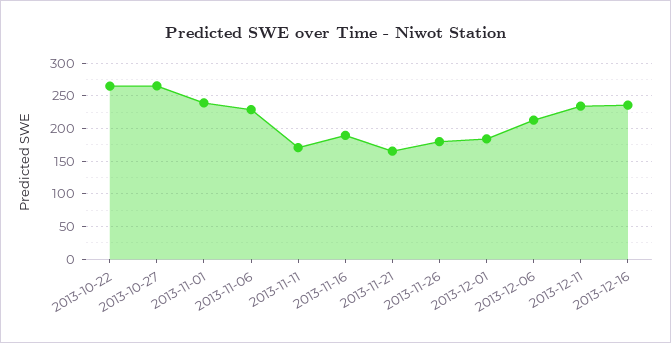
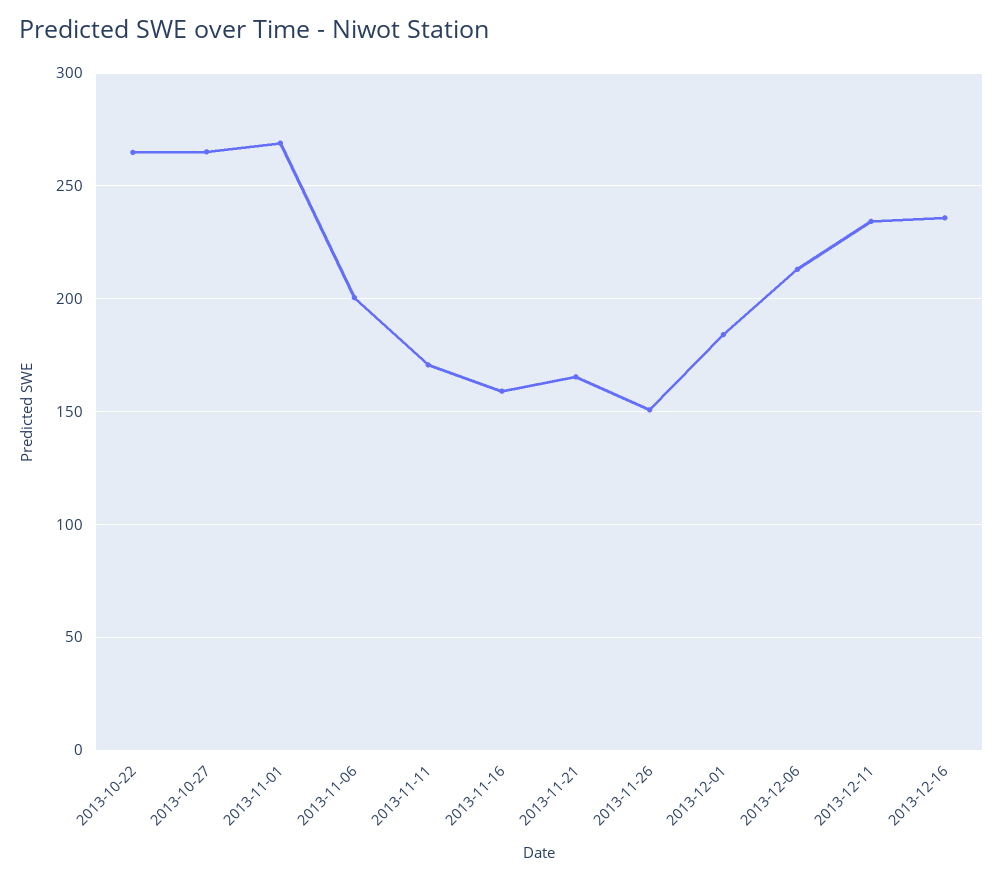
2013-11-01: 240 -> 270
2013-11-06: 230 -> 200
2013-11-16: 190 -> 160
2013-11-26: 180 -> 150

